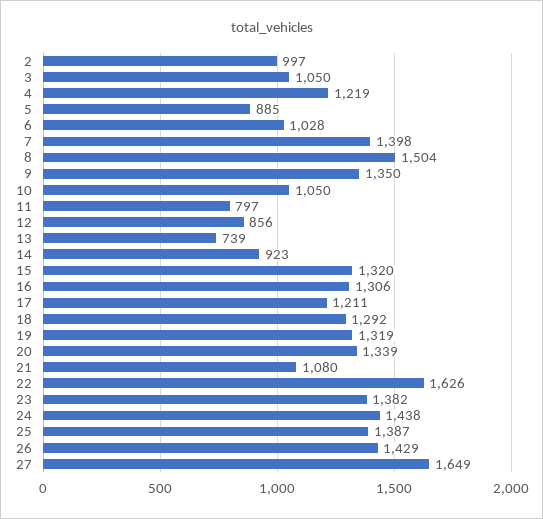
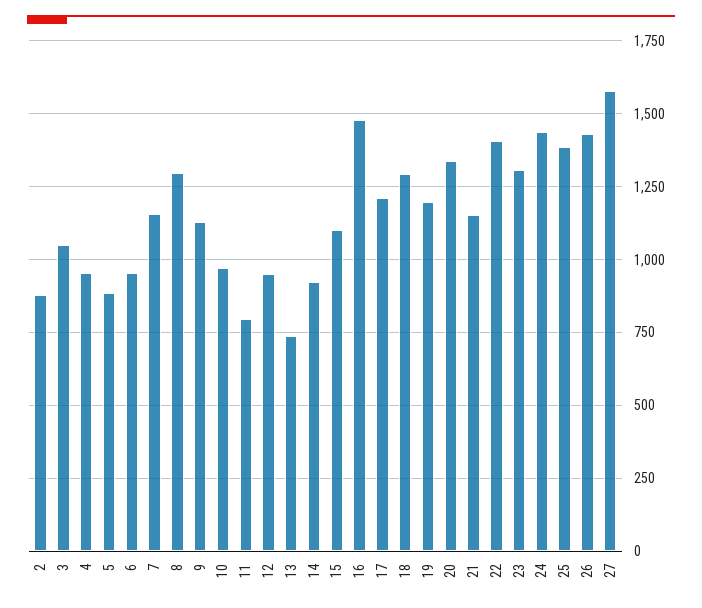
2: 997 -> 875
4: 1219 -> 950
6: 1028 -> 950
7: 1398 -> 1150
8: 1504 -> 1300
9: 1350 -> 1125
10: 1050 -> 975
12: 856 -> 950
15: 1320 -> 1100
16: 1306 -> 1475
19: 1319 -> 1200
21: 1080 -> 1150
22: 1626 -> 1400
23: 1382 -> 1300
27: 1649 -> 1575

